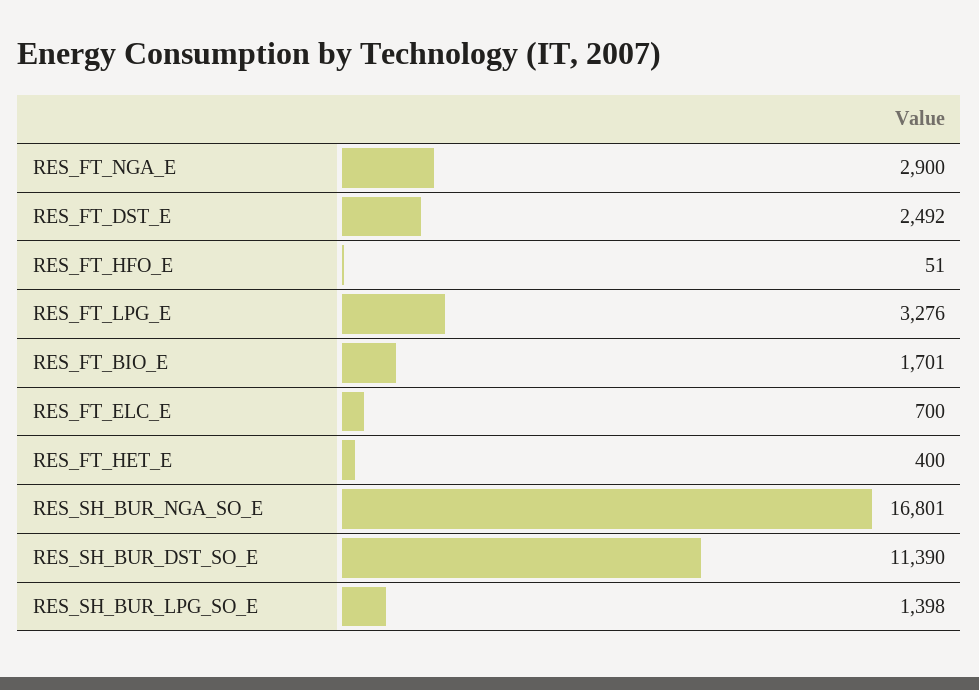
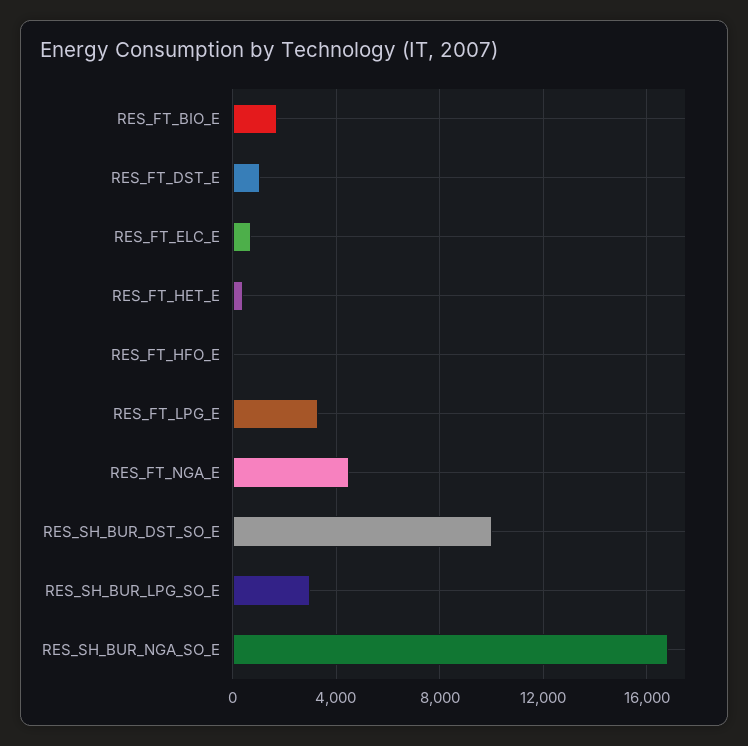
RES_FT_NGA_E: 2900 -> 4500
RES_FT_DST_E: 2492 -> 1000
RES_SH_BUR_DST_SO_E: 11390 -> 10000
RES_SH_BUR_LPG_SO_E: 1398 -> 3000

